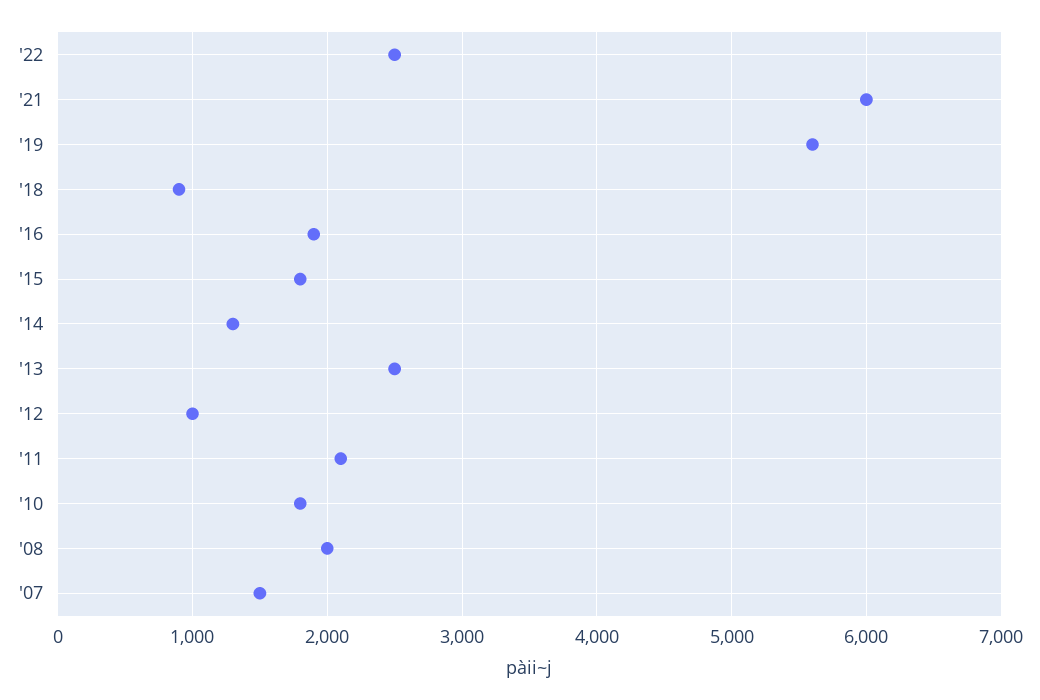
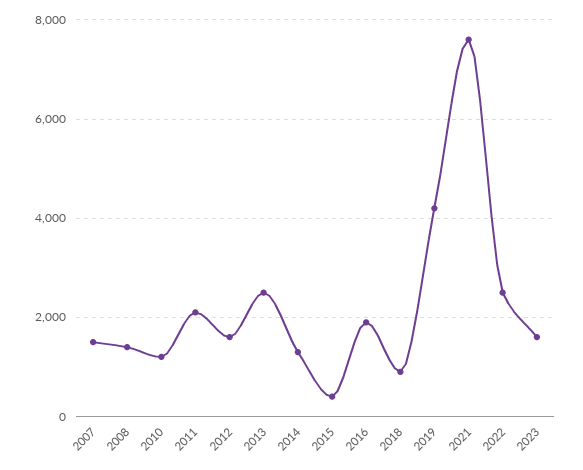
'21: 6000 -> 7600
'19: 5600 -> 4200
'15: 1800 -> 400
'12: 1000 -> 1600
'10: 1800 -> 1200
'08: 2000 -> 1400
2023: none -> 1600

